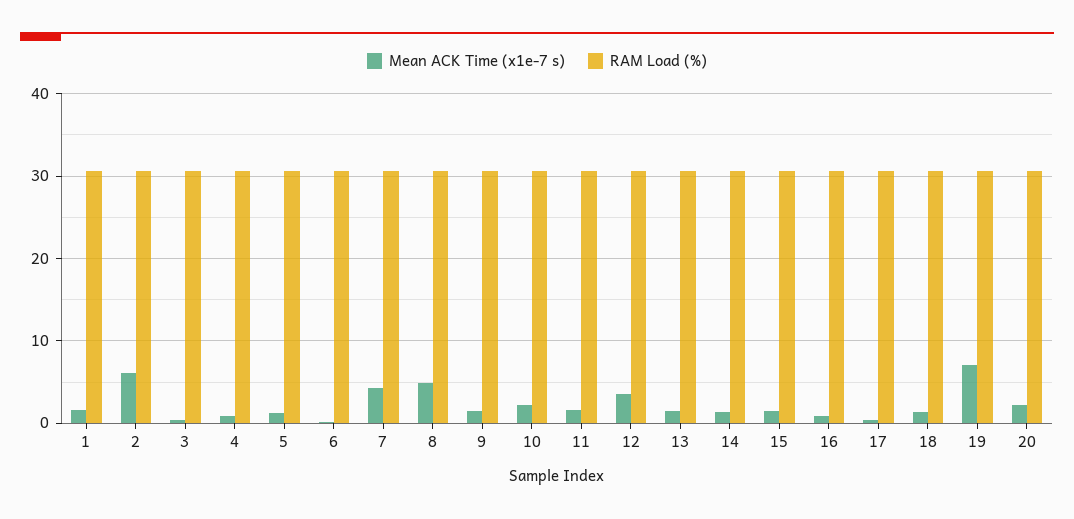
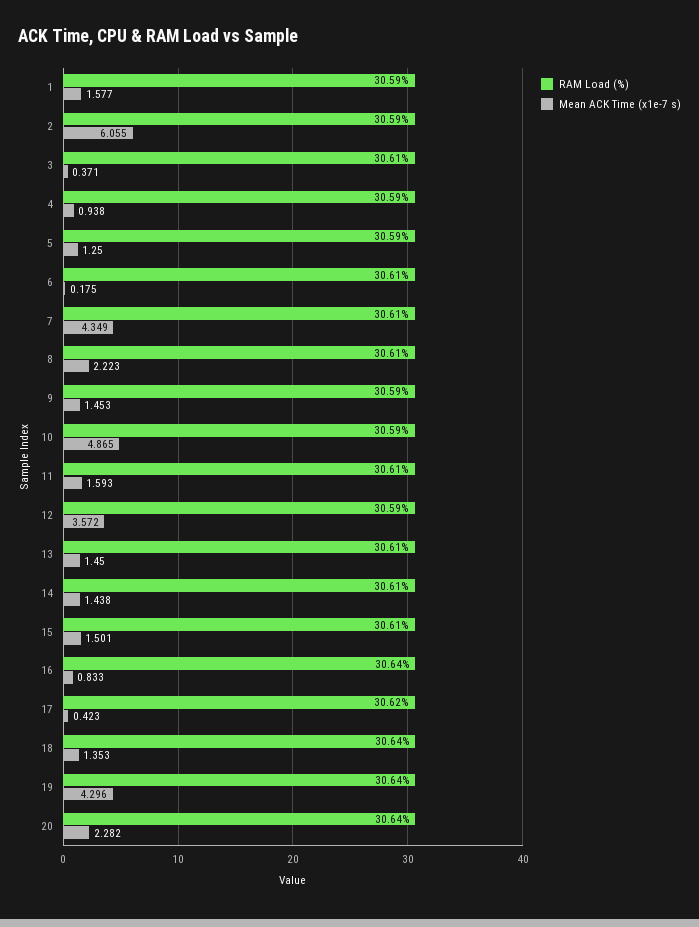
Mean ACK Time (x1e-7 s), 8: 5 -> 2.223
Mean ACK Time (x1e-7 s), 10: 2 -> 4.865
Mean ACK Time (x1e-7 s), 19: 7 -> 4.296

